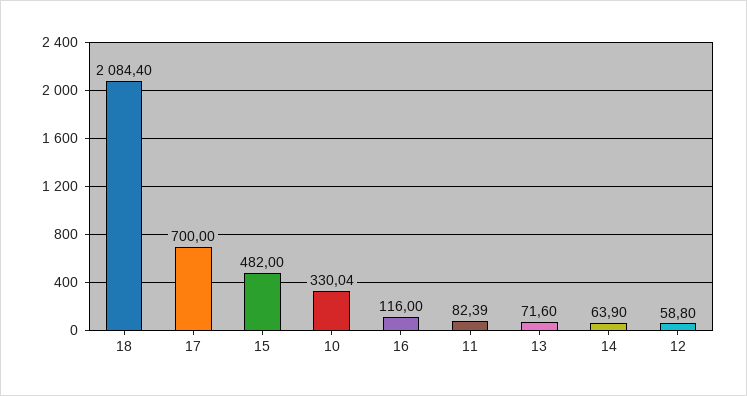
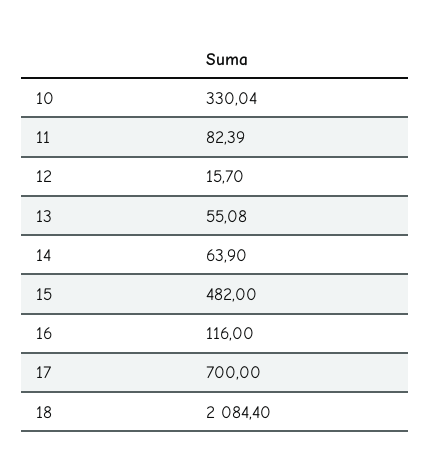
13: 71.6 -> 55.08
12: 58.8 -> 15.7

